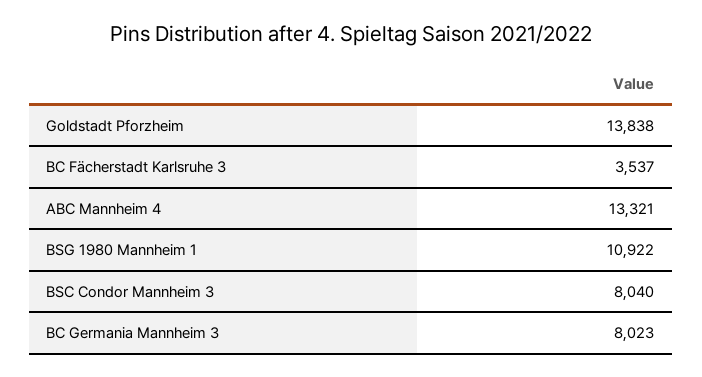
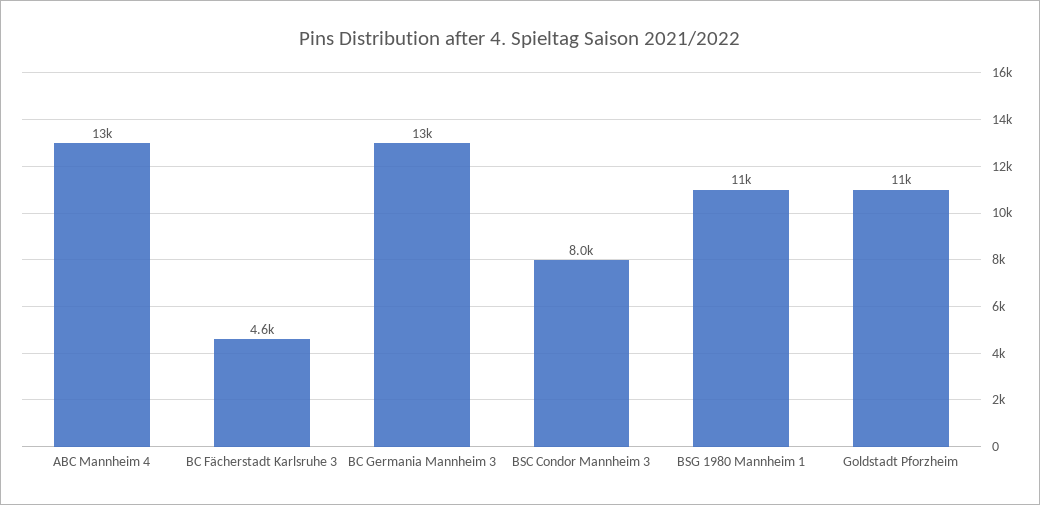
Goldstadt Pforzheim: 13838 -> 11000
BC Fächerstadt Karlsruhe 3: 3537 -> 4600
BC Germania Mannheim 3: 8023 -> 13000

